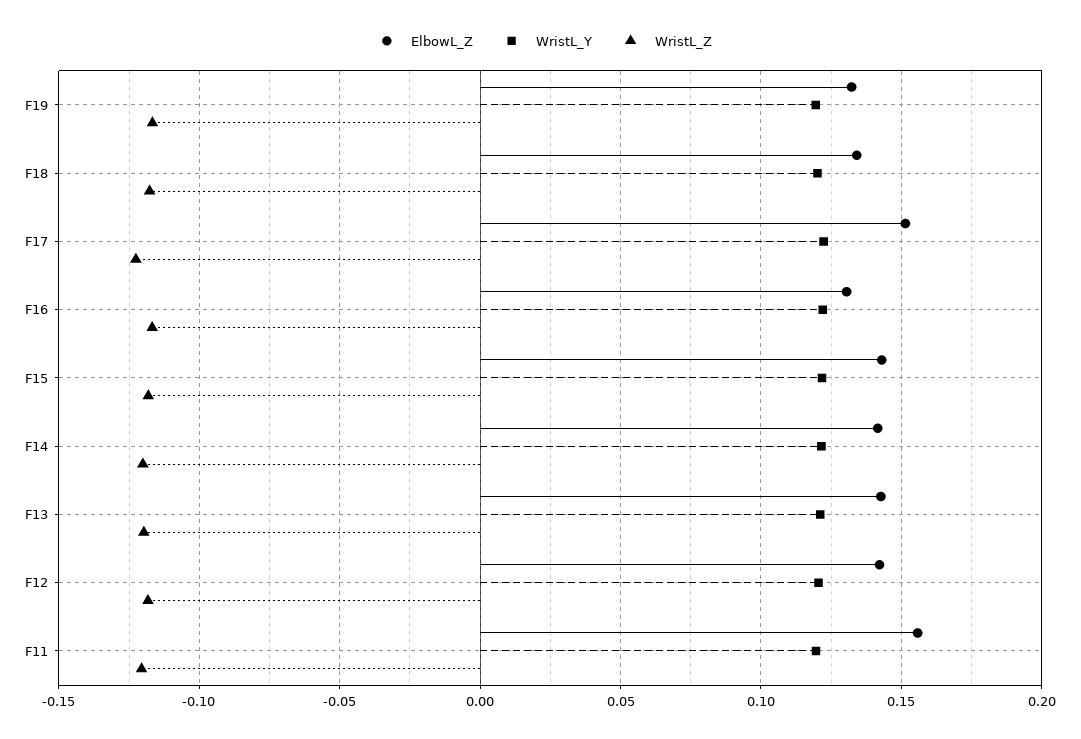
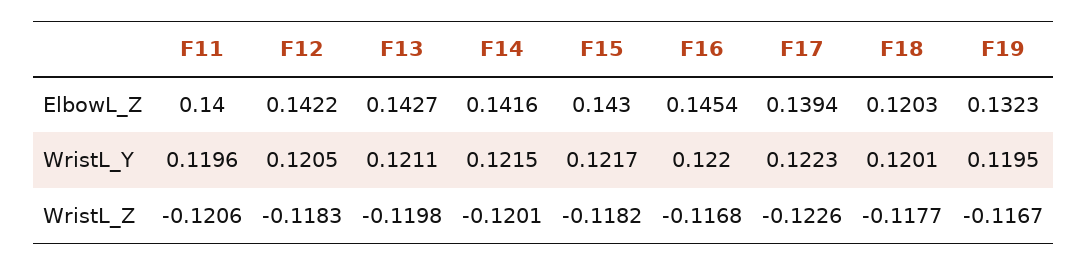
ElbowL_Z, F18: 0.135 -> 0.1203
ElbowL_Z, F17: 0.15 -> 0.1394
ElbowL_Z, F16: 0.13 -> 0.1454
ElbowL_Z, F11: 0.155 -> 0.14

